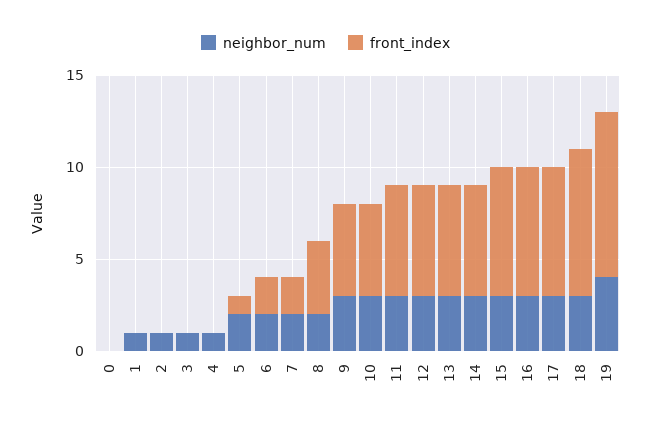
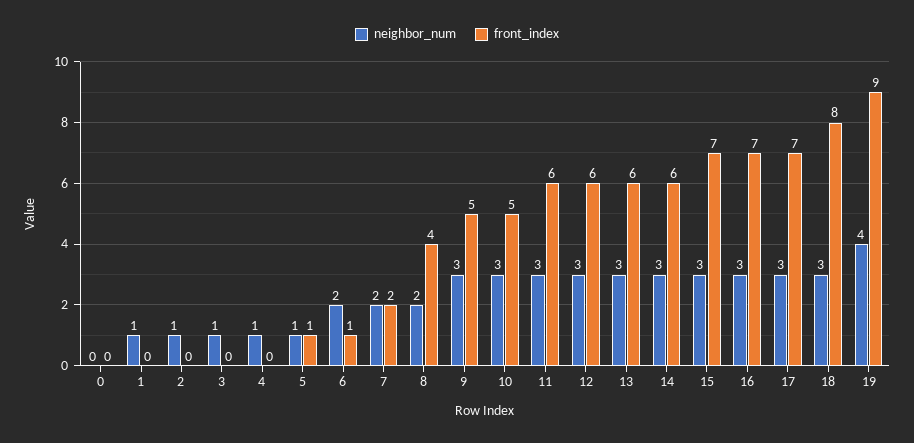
neighbor_num, 5: 2 -> 1
front_index, 6: 2 -> 1

